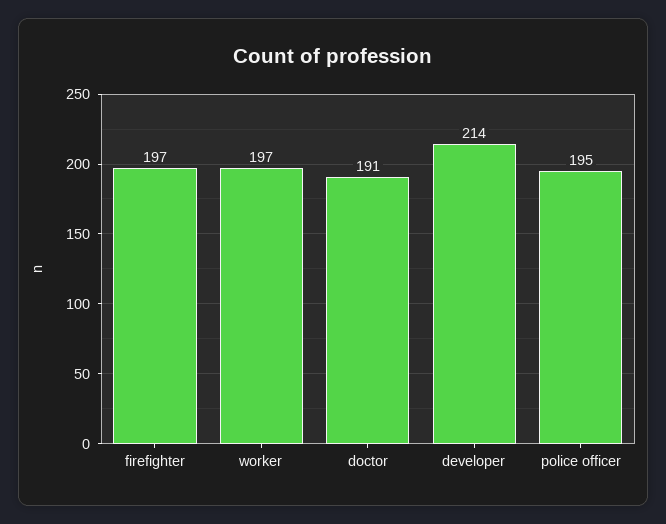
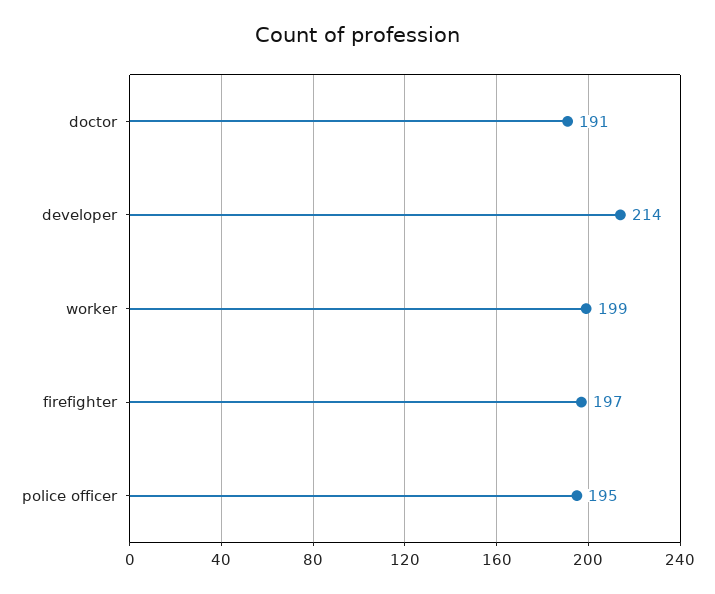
worker: 197 -> 199

